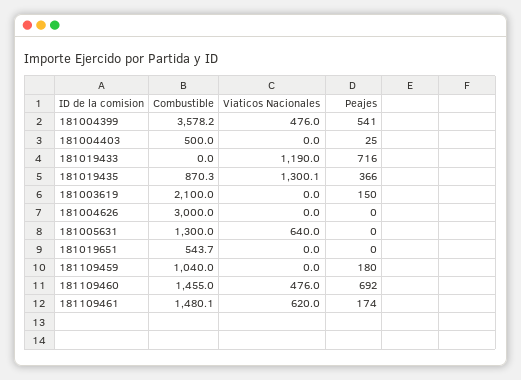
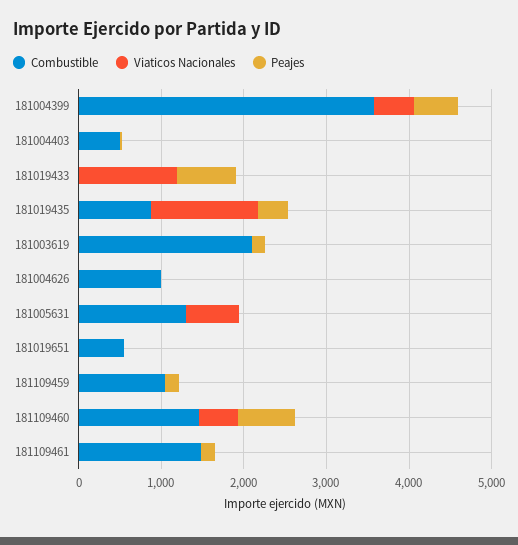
Combustible, 181004626: 3000 -> 1000
Viaticos Nacionales, 181109461: 620 -> 0

